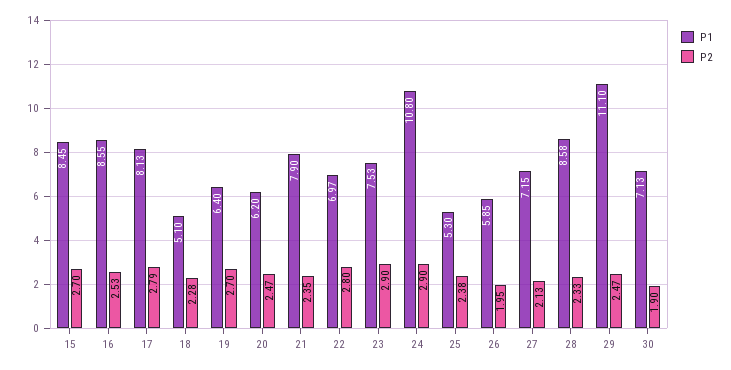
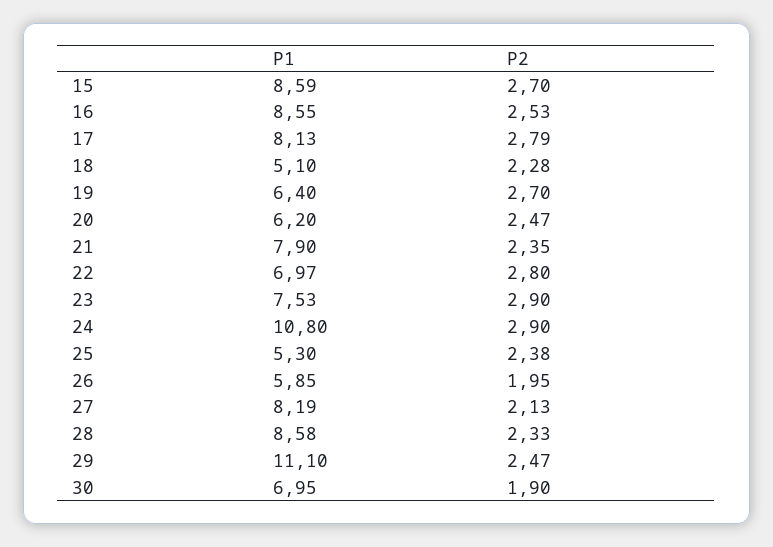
P1, 15: 8.45 -> 8.59
P1, 27: 7.15 -> 8.19
P1, 30: 7.13 -> 6.95

